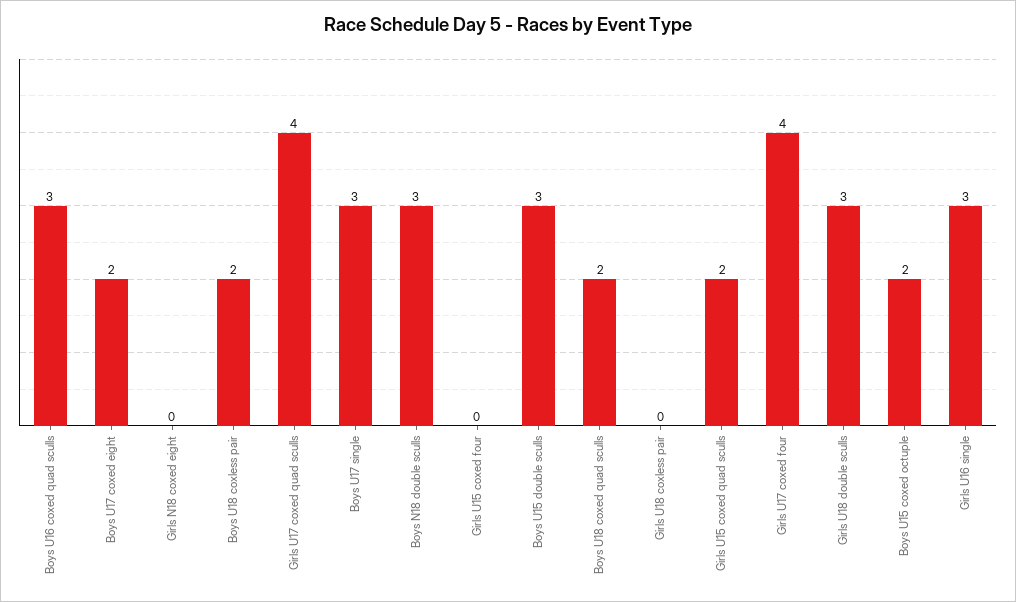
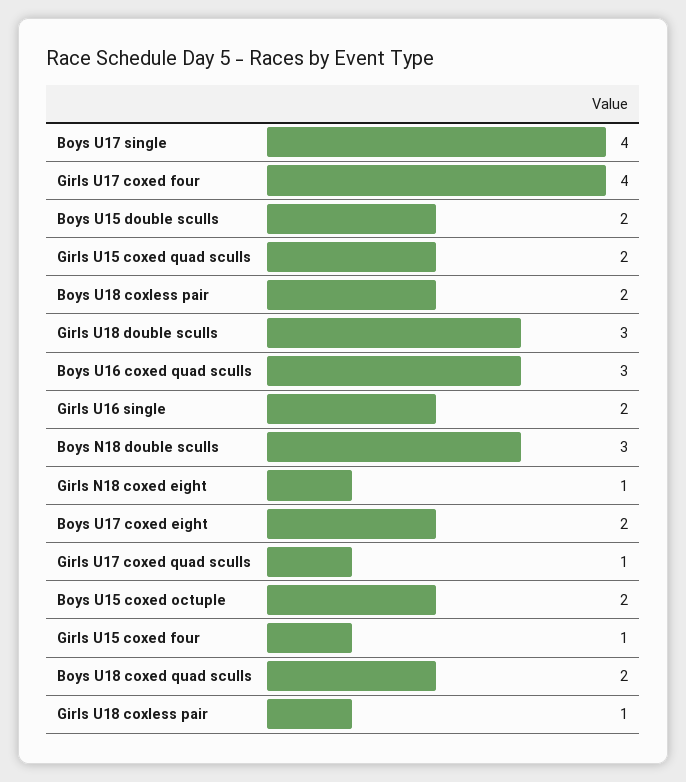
Girls N18 coxed eight: 0 -> 1
Girls U17 coxed quad sculls: 4 -> 1
Boys U17 single: 3 -> 4
Girls U15 coxed four: 0 -> 1
Boys U15 double sculls: 3 -> 2
Girls U18 coxless pair: 0 -> 1
Girls U16 single: 3 -> 2

